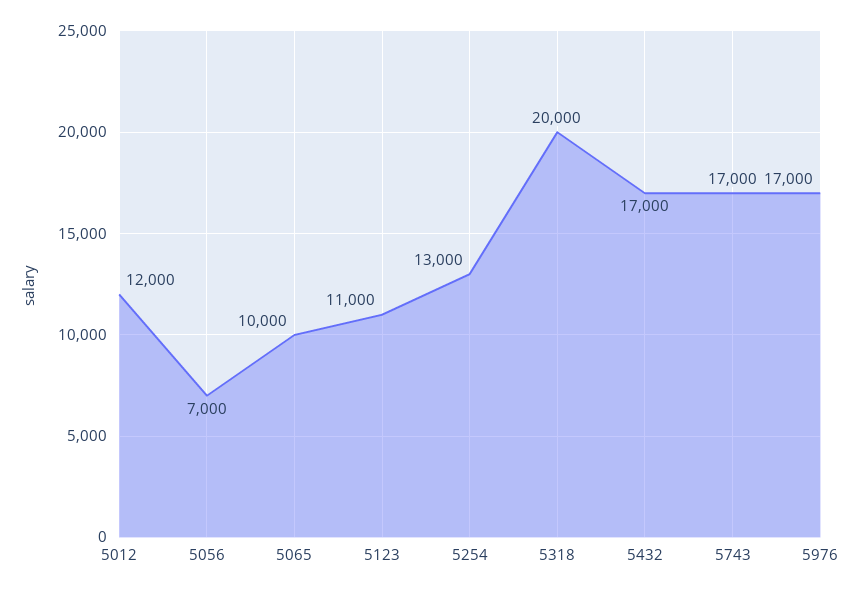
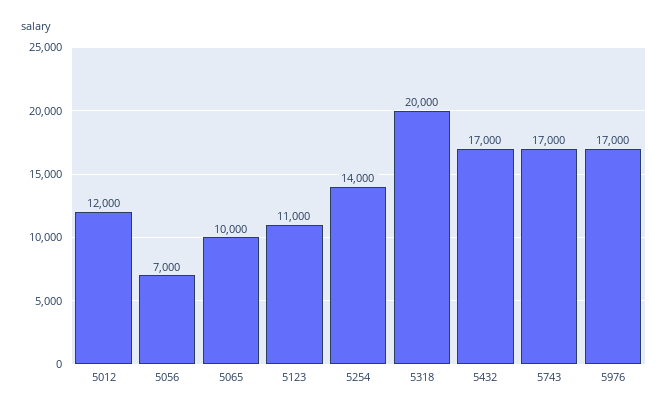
5254: 13000 -> 14000

